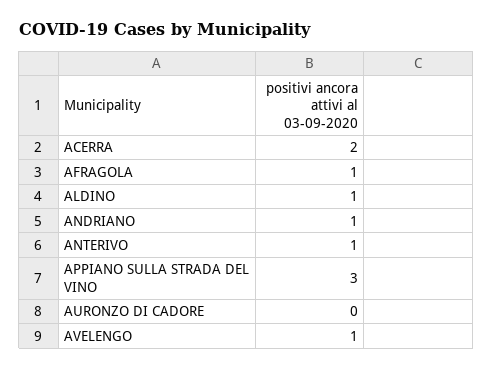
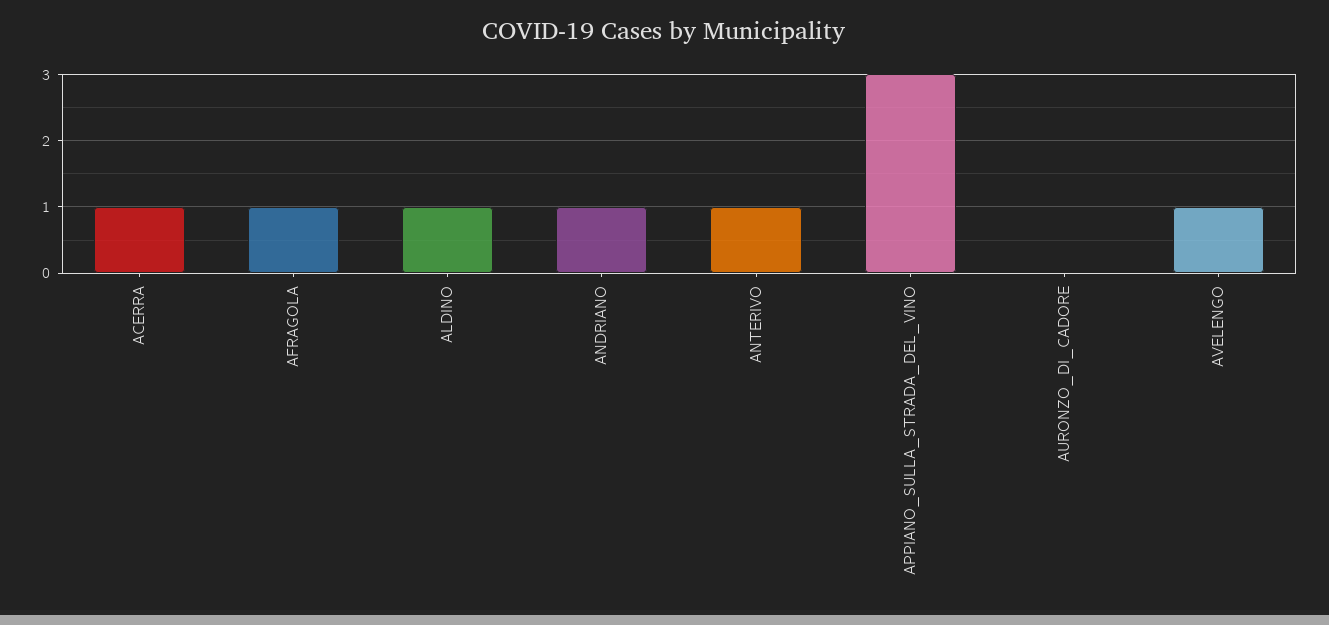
ACERRA: 2 -> 1

